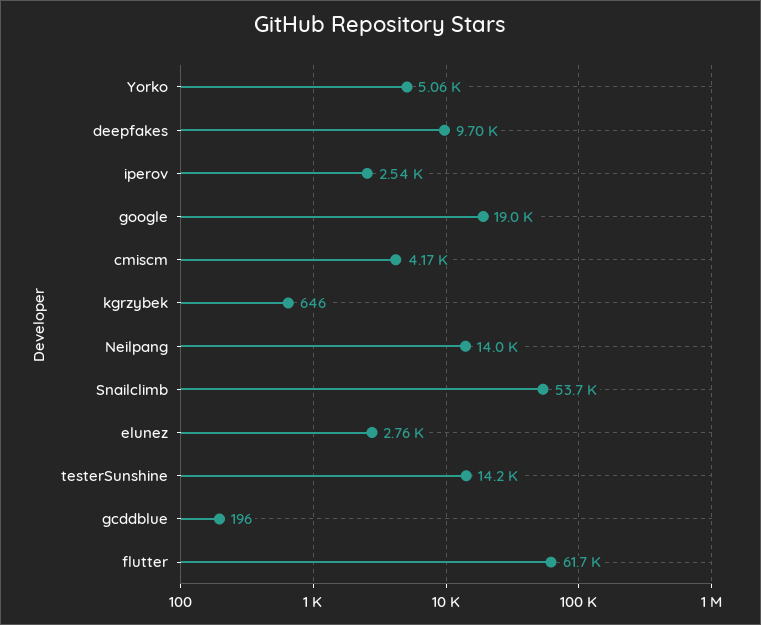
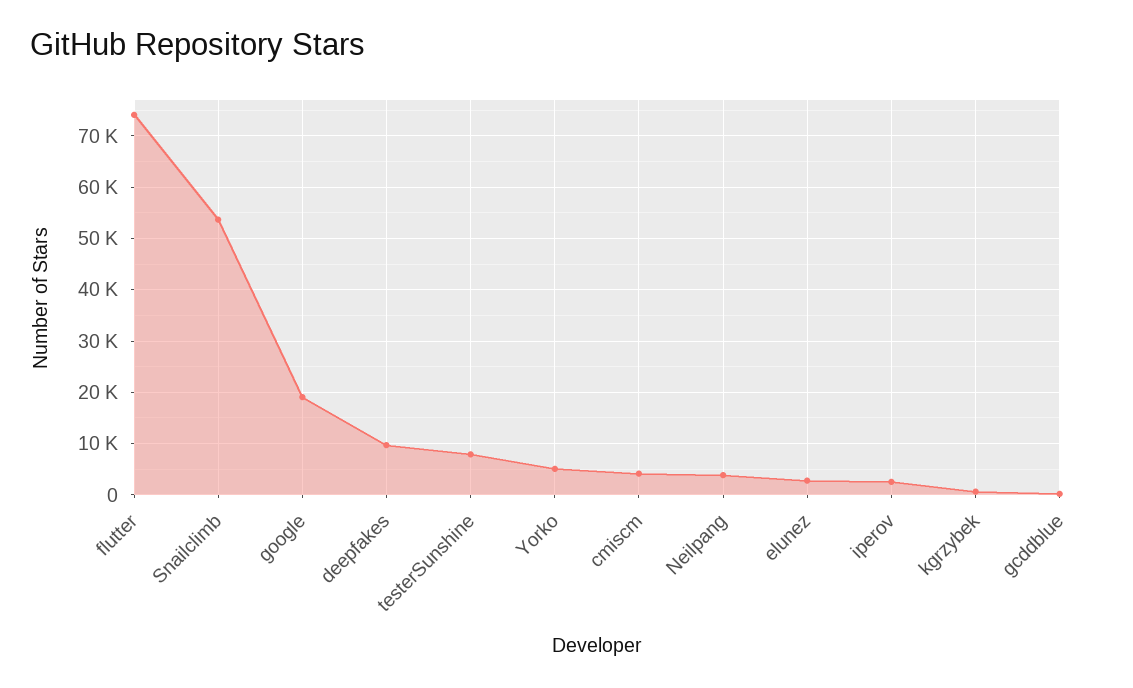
Neilpang: 14000 -> 4000
testerSunshine: 14200 -> 8000
flutter: 61700 -> 74000

